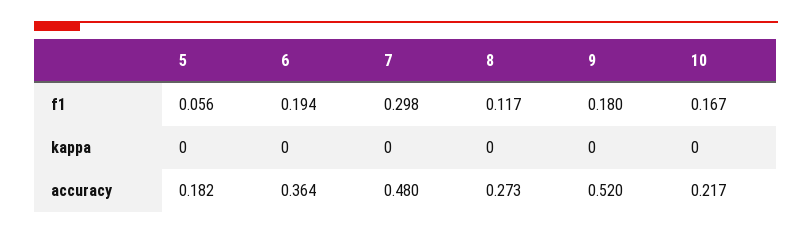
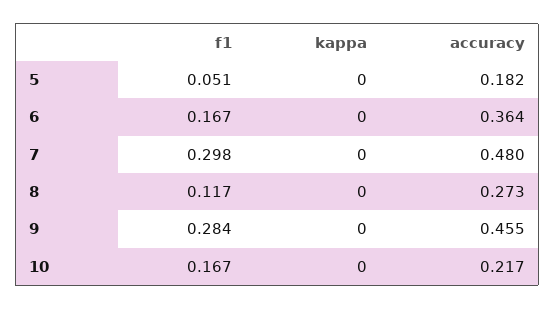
5, f1: 0.056 -> 0.051
6, f1: 0.194 -> 0.167
9, f1: 0.18 -> 0.284
9, accuracy: 0.52 -> 0.455

